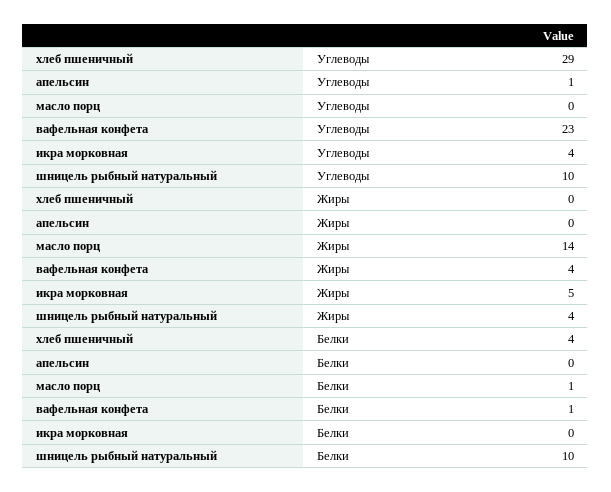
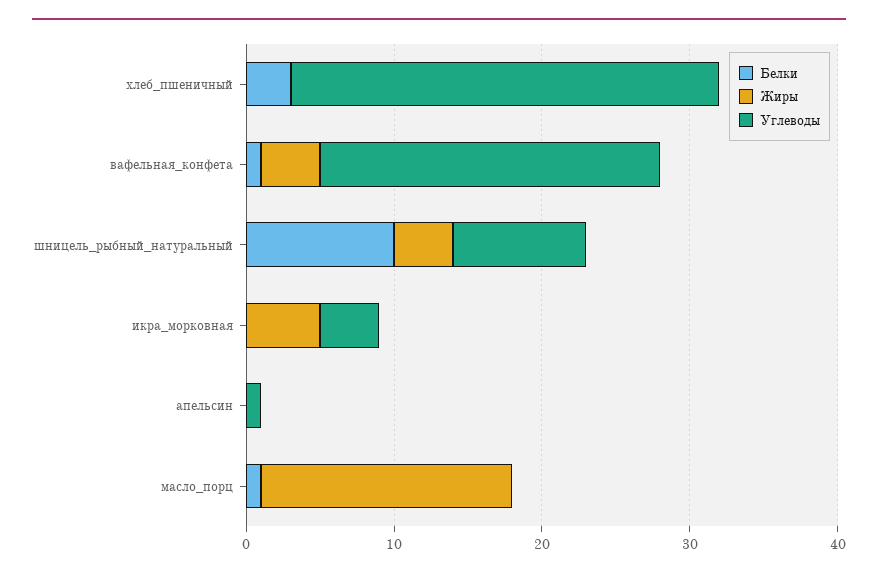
Углеводы, шницель рыбный натуральный: 10 -> 9
Жиры, масло порц: 14 -> 17
Белки, хлеб пшеничный: 4 -> 3

